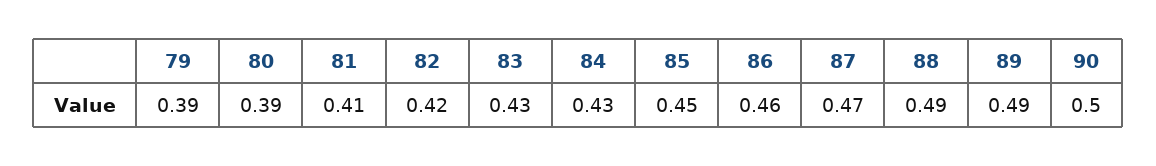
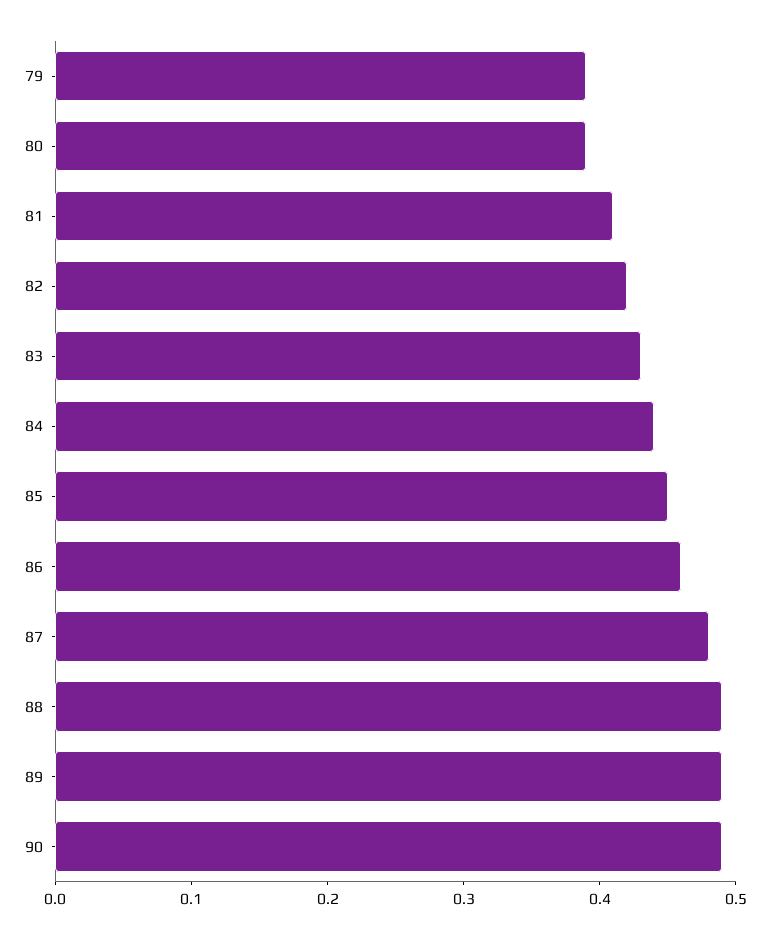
84: 0.43 -> 0.44
87: 0.47 -> 0.48
90: 0.5 -> 0.49

